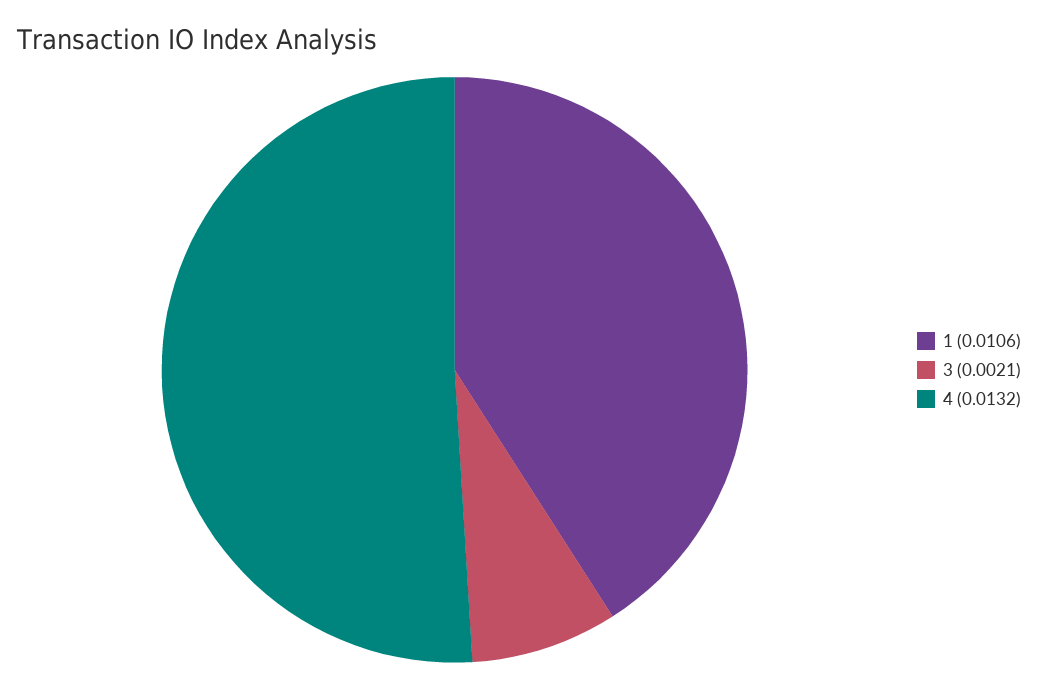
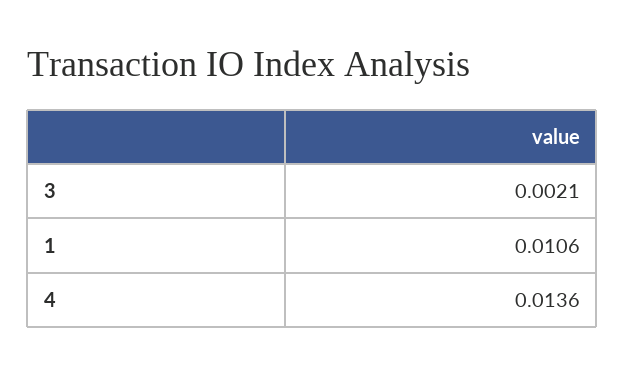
4: 0.0132 -> 0.0136

